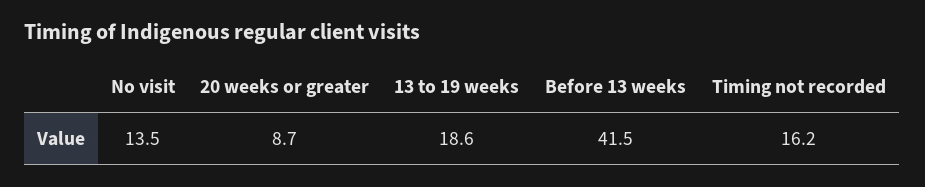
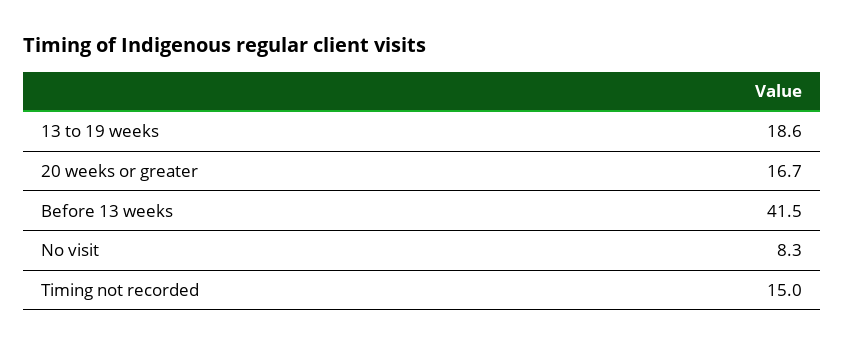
No visit: 13.5 -> 8.3
20 weeks or greater: 8.7 -> 16.7
Timing not recorded: 16.2 -> 15

